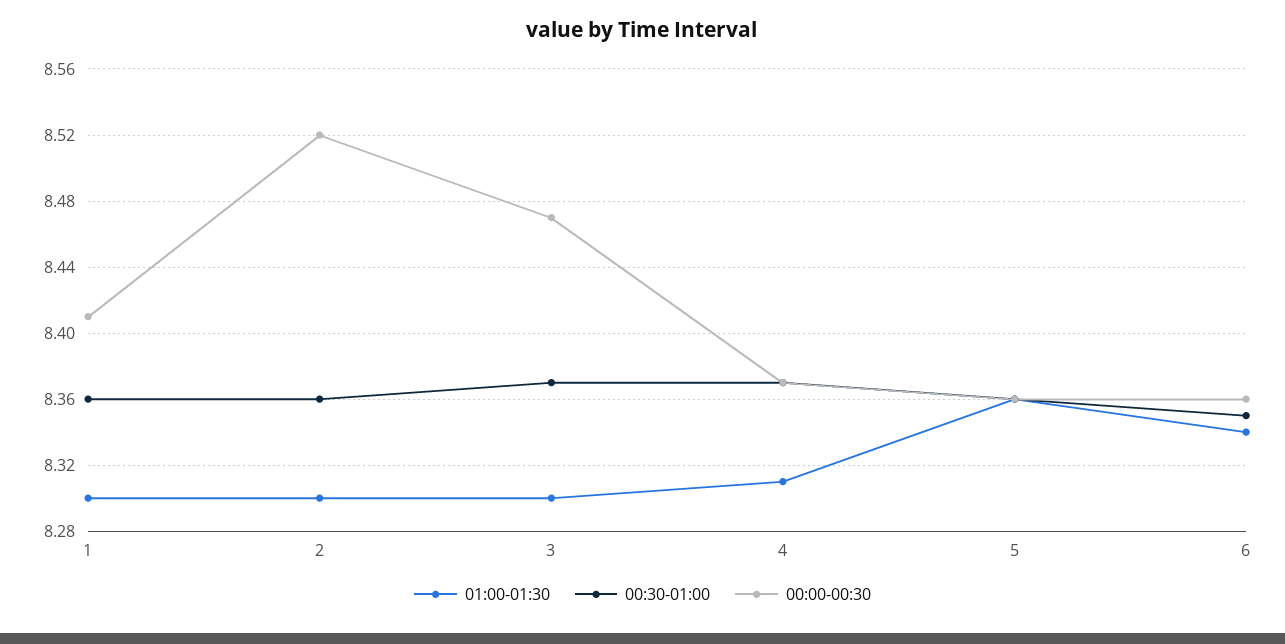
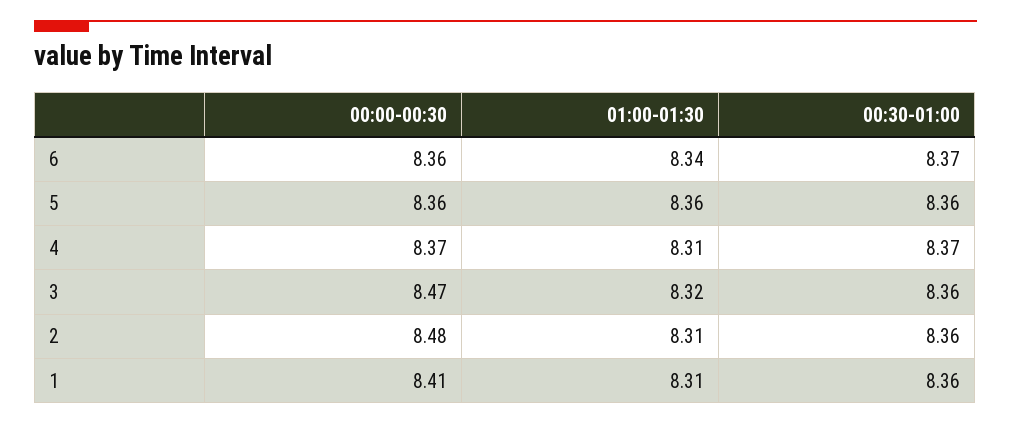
01:00-01:30, 1: 8.3 -> 8.31
01:00-01:30, 2: 8.3 -> 8.31
00:00-00:30, 2: 8.52 -> 8.48
01:00-01:30, 3: 8.3 -> 8.32
00:30-01:00, 3: 8.37 -> 8.36
00:30-01:00, 6: 8.35 -> 8.37

